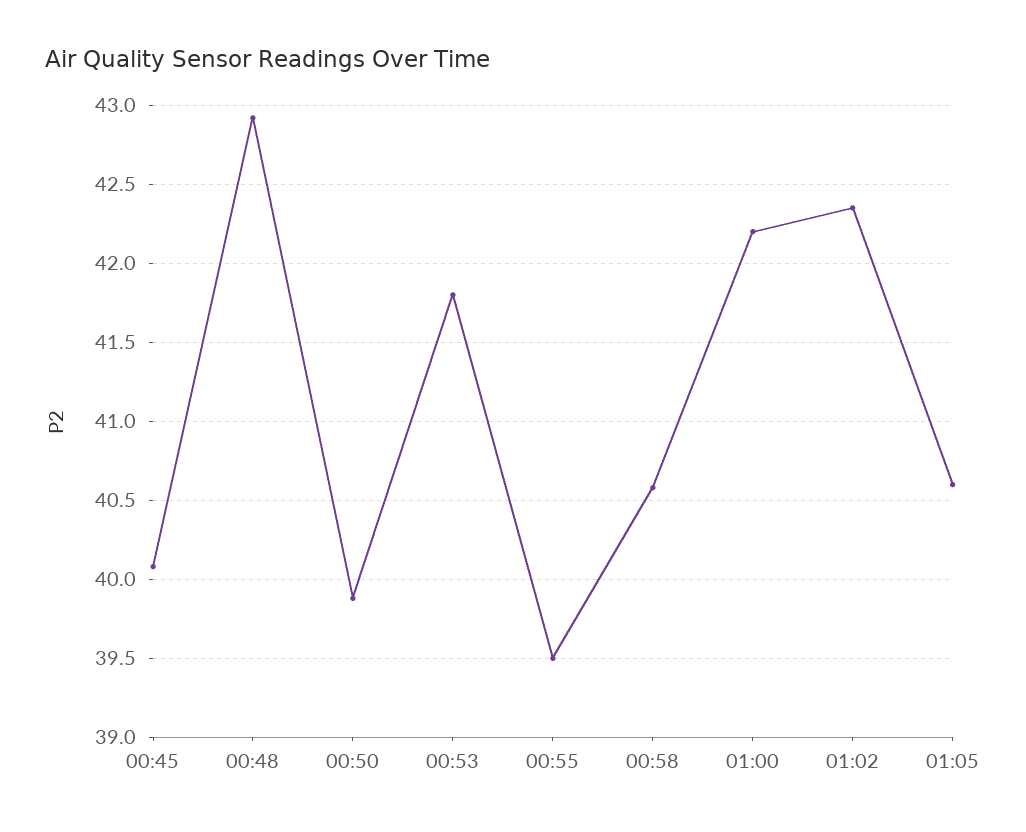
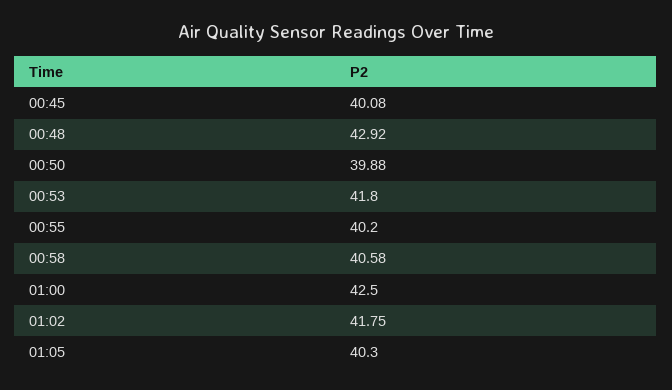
00:55: 39.5 -> 40.2
01:00: 42.2 -> 42.5
01:02: 42.35 -> 41.75
01:05: 40.6 -> 40.3

